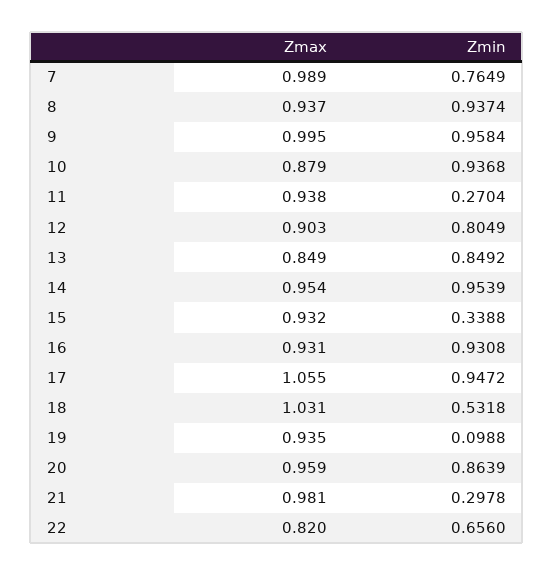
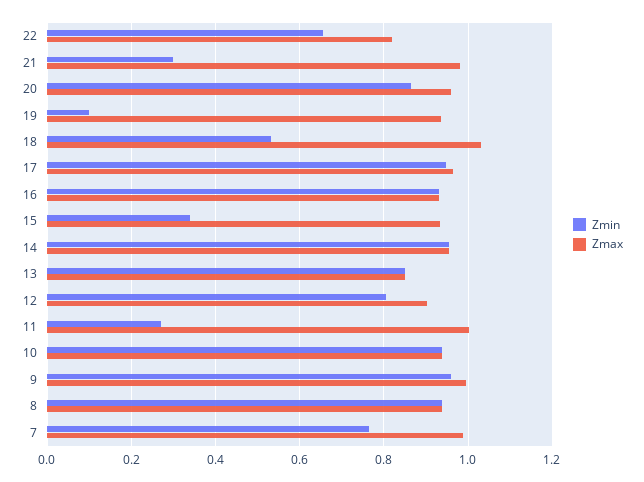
Zmax, 10: 0.879 -> 0.94
Zmax, 11: 0.938 -> 1
Zmax, 17: 1.055 -> 0.96

